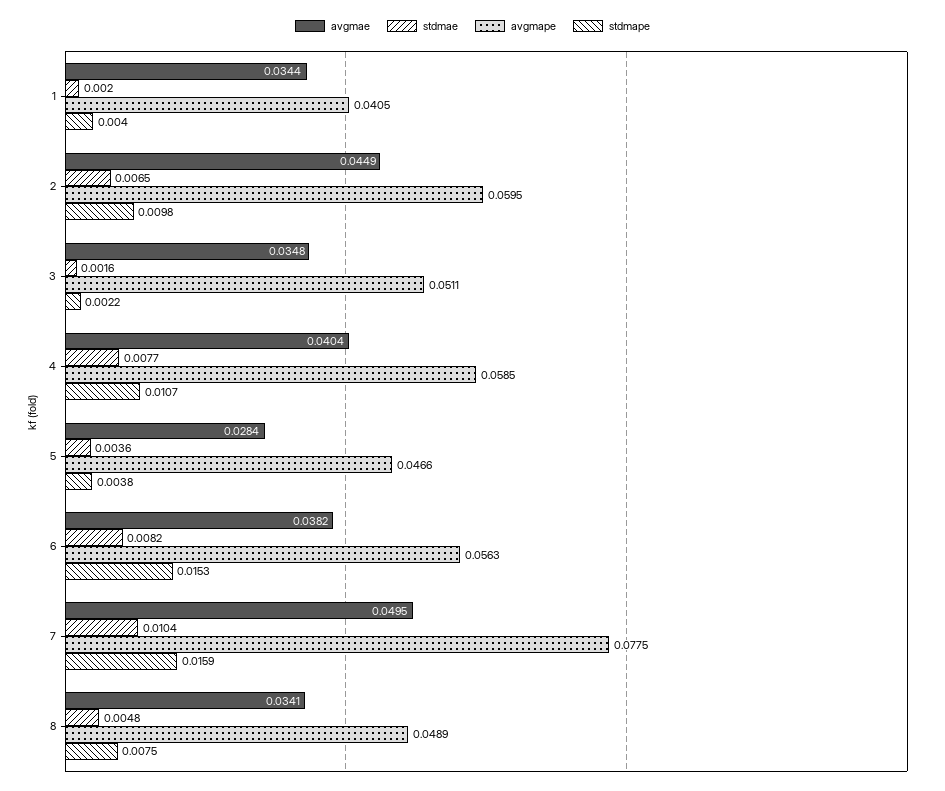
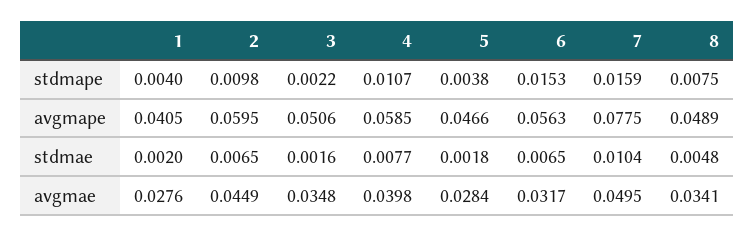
avgmae, 1: 0.0344 -> 0.0276
avgmape, 3: 0.0511 -> 0.0506
avgmae, 4: 0.0404 -> 0.0398
stdmae, 5: 0.0036 -> 0.0018
avgmae, 6: 0.0382 -> 0.0317
stdmae, 6: 0.0082 -> 0.0065

